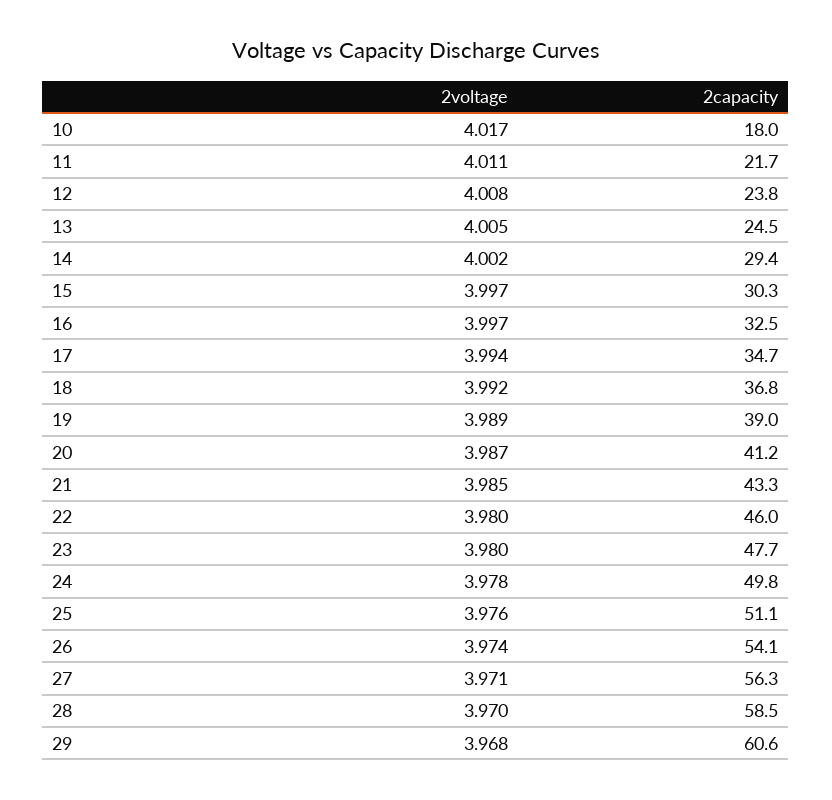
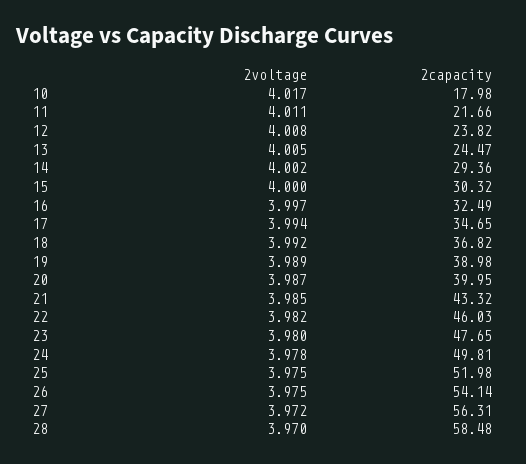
2voltage, 15: 3.997 -> 4
2capacity, 20: 41.2 -> 39.95
2voltage, 22: 3.98 -> 3.982
2voltage, 25: 3.976 -> 3.975
2capacity, 25: 51.1 -> 51.98
2voltage, 26: 3.974 -> 3.975
2voltage, 27: 3.971 -> 3.972
2voltage, 29: 3.968 -> none
2capacity, 29: 60.6 -> none

